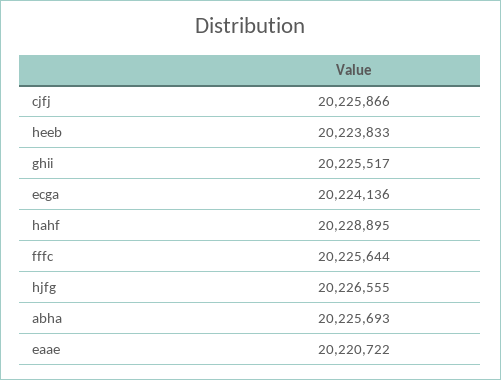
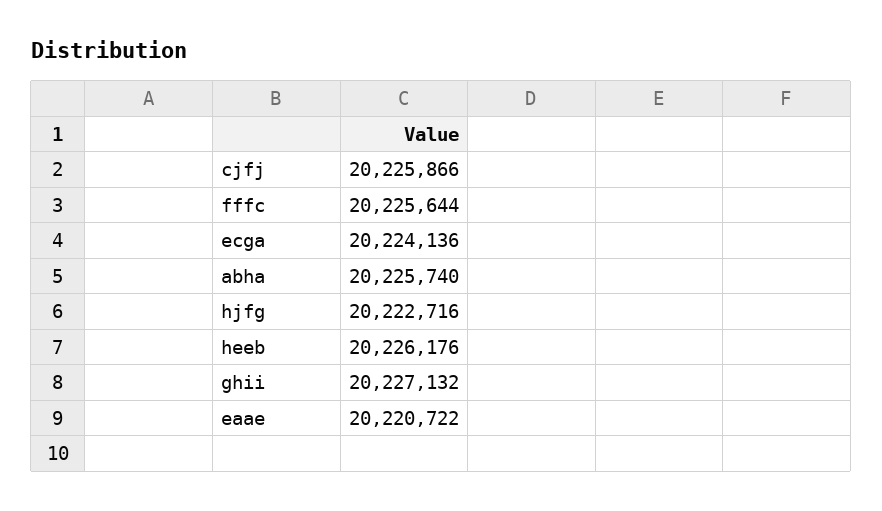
heeb: 20223833 -> 20226176
ghii: 20225517 -> 20227132
hahf: 20228895 -> none
hjfg: 20226555 -> 20222716
abha: 20225693 -> 20225740

